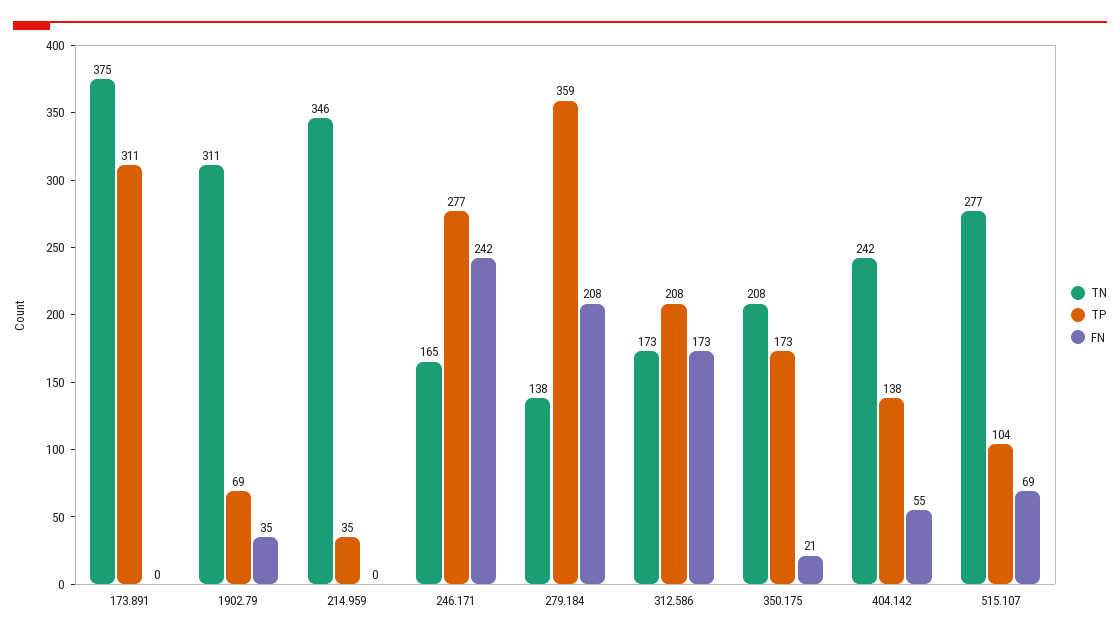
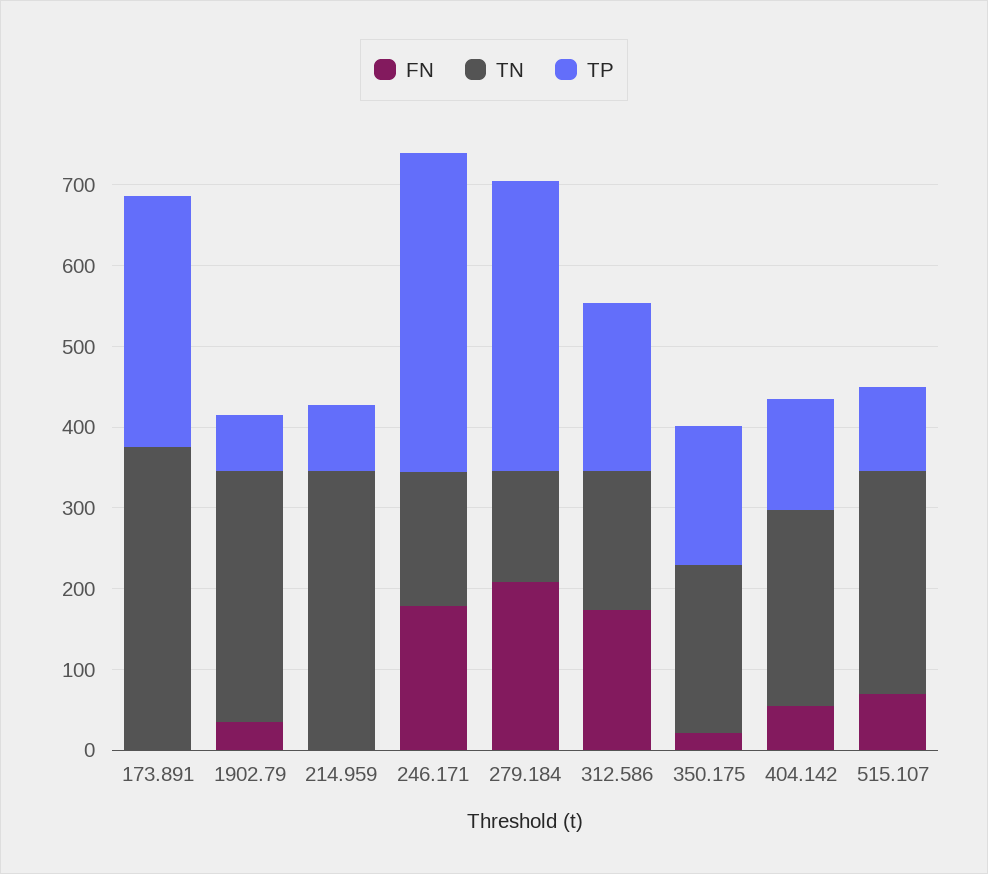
TP, 214.959: 35 -> 80
TP, 246.171: 277 -> 400
FN, 246.171: 242 -> 180

